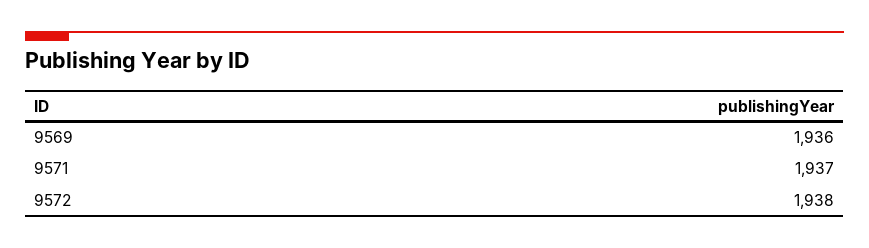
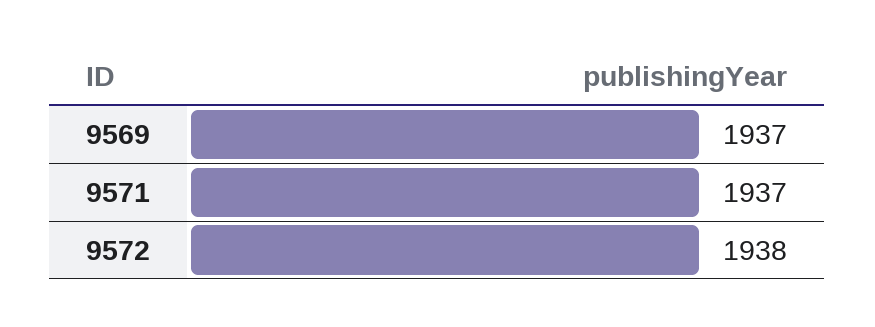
9569: 1936 -> 1937

